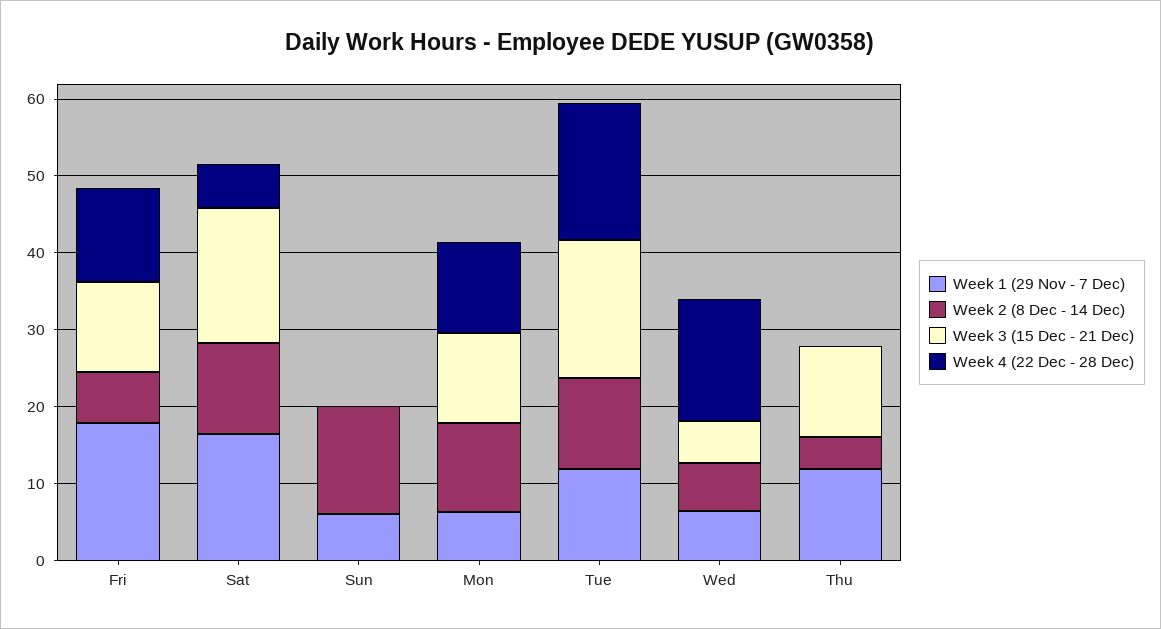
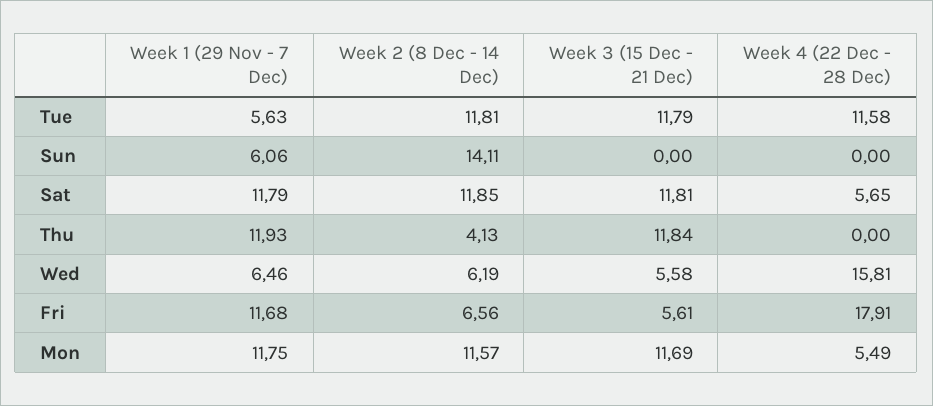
Week 1 (29 Nov - 7 Dec), Fri: 18 -> 11.68
Week 3 (15 Dec - 21 Dec), Fri: 12 -> 5.61
Week 4 (22 Dec - 28 Dec), Fri: 12 -> 17.91
Week 1 (29 Nov - 7 Dec), Sat: 16 -> 11.79
Week 3 (15 Dec - 21 Dec), Sat: 18 -> 11.81
Week 1 (29 Nov - 7 Dec), Mon: 6 -> 11.75
Week 4 (22 Dec - 28 Dec), Mon: 12 -> 5.49
Week 1 (29 Nov - 7 Dec), Tue: 12 -> 5.63
Week 3 (15 Dec - 21 Dec), Tue: 18 -> 11.79
Week 4 (22 Dec - 28 Dec), Tue: 18 -> 11.58

